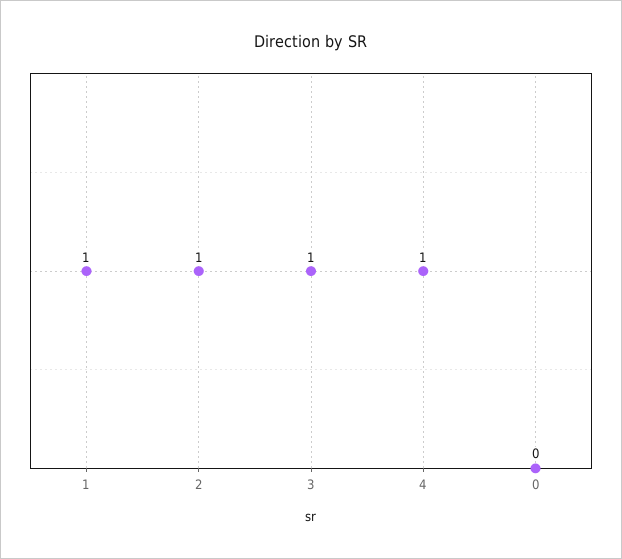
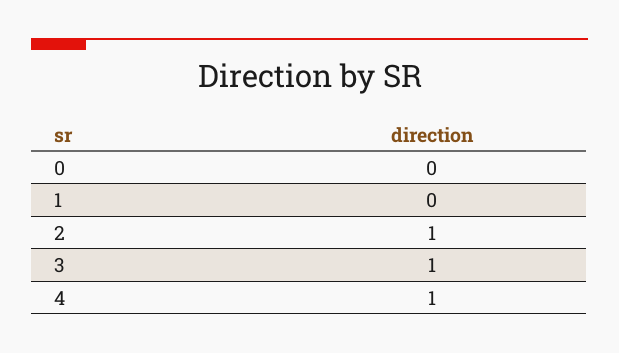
1: 1 -> 0

